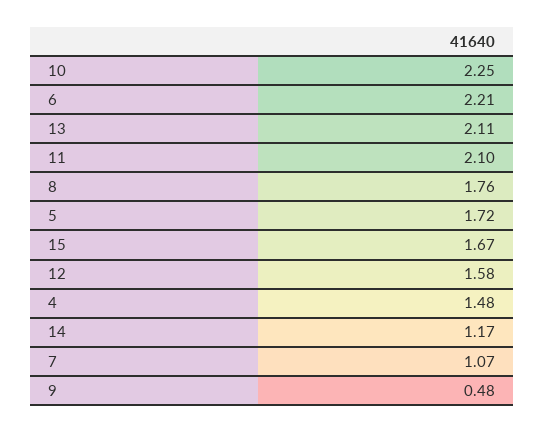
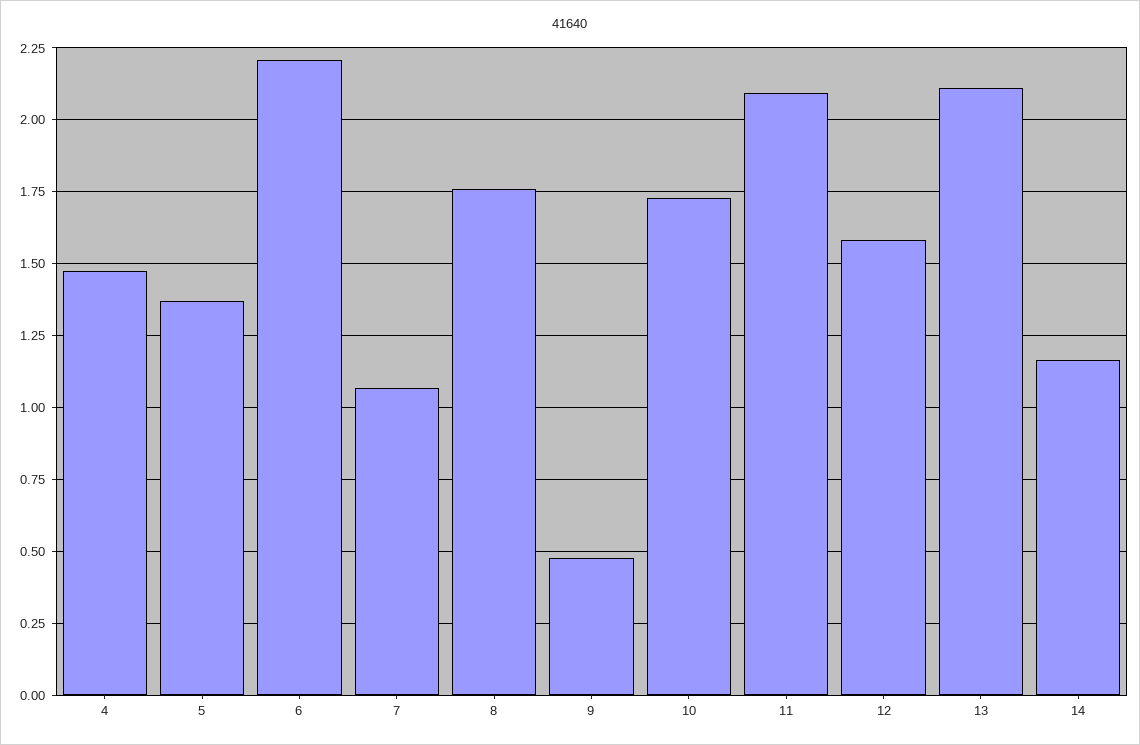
10: 2.25 -> 1.725
5: 1.72 -> 1.375
15: 1.67 -> none

